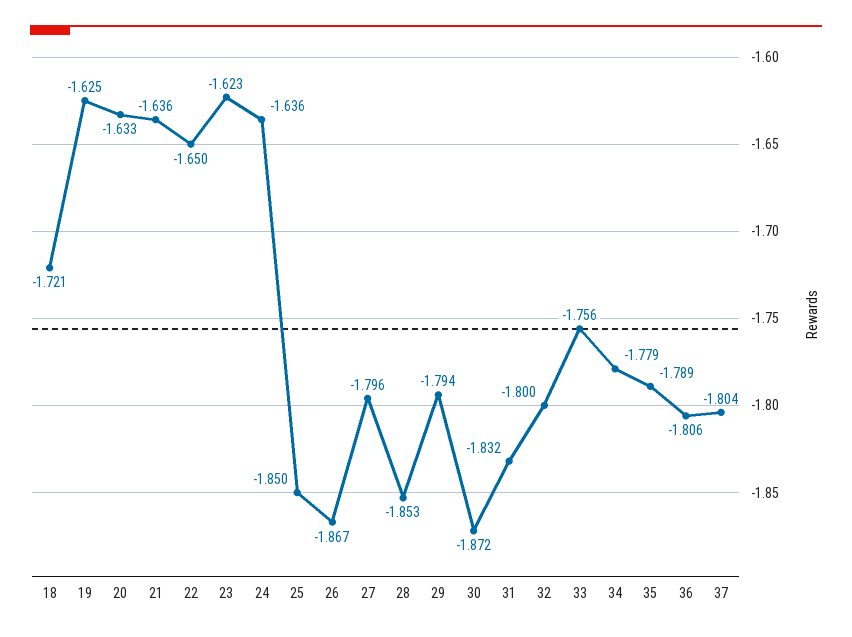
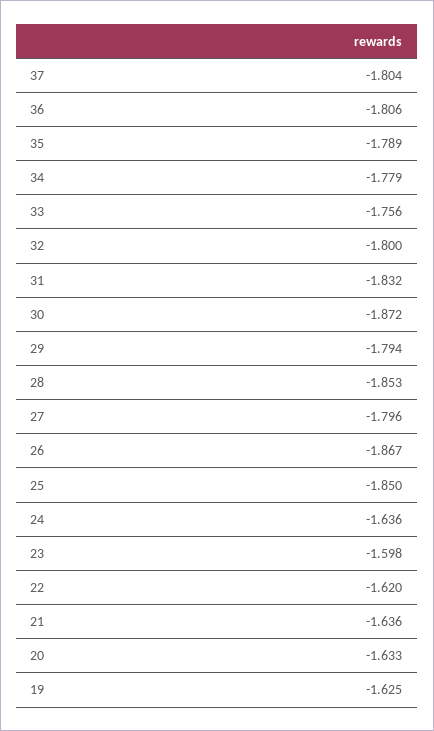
18: -1.721 -> none
22: -1.65 -> -1.62
23: -1.623 -> -1.598

